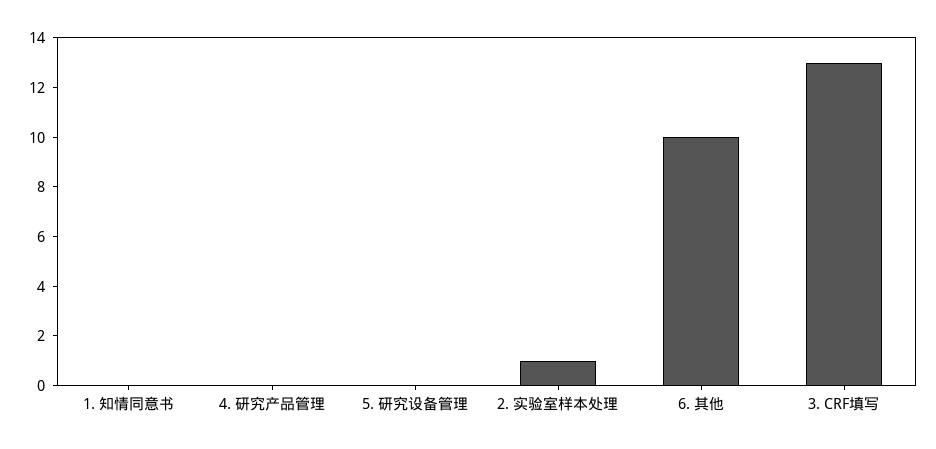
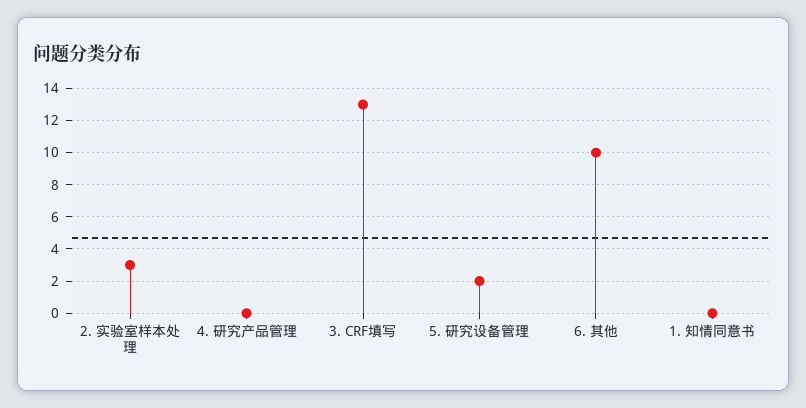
5. 研究设备管理: 0 -> 2
2. 实验室样本处理: 1 -> 3

